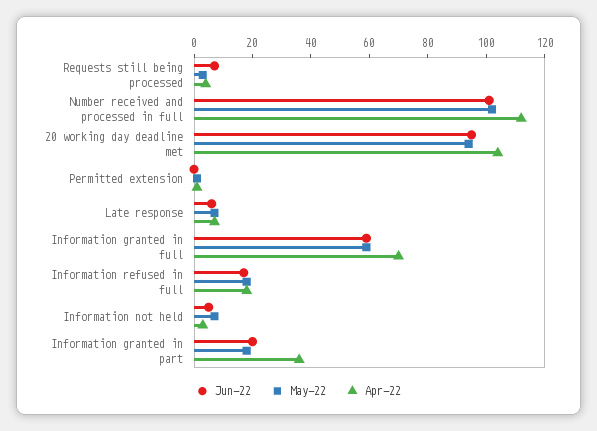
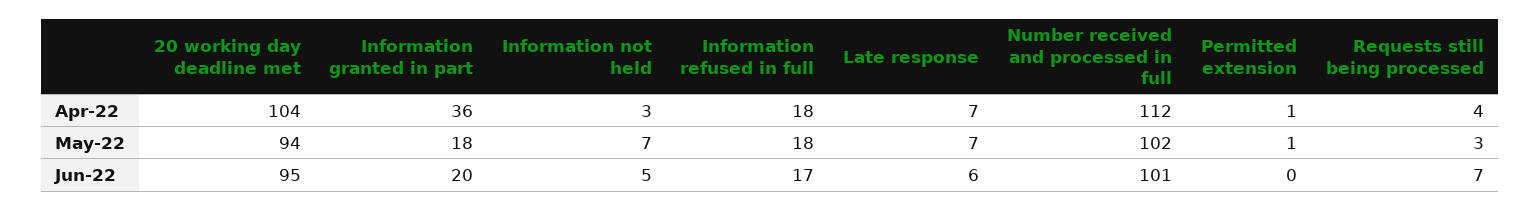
Jun-22, Information granted in full: 60 -> none
May-22, Information granted in full: 60 -> none
Apr-22, Information granted in full: 70 -> none

